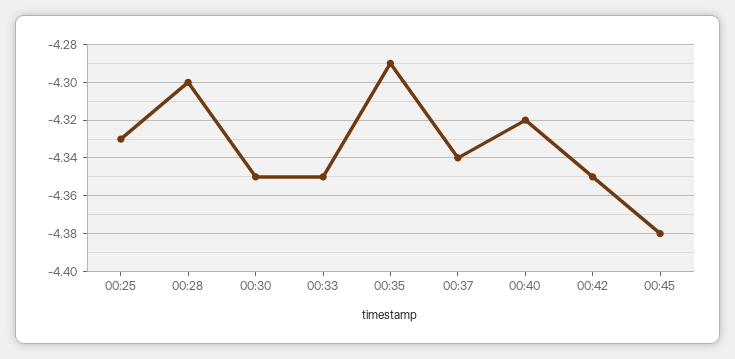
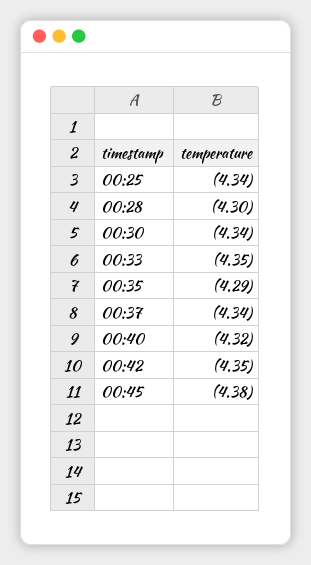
00:25: -4.33 -> -4.34
00:30: -4.35 -> -4.34

